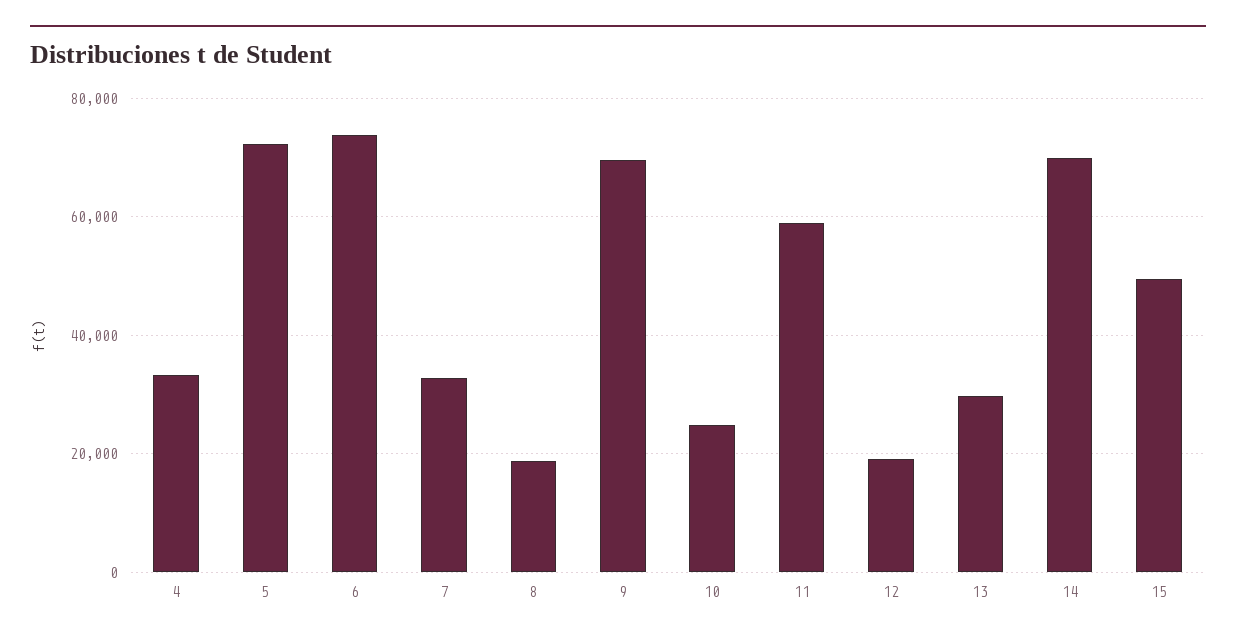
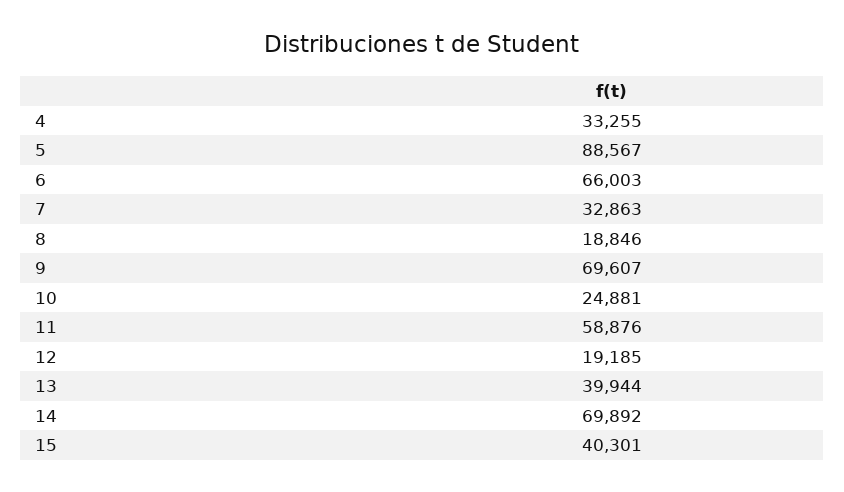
5: 72000 -> 88567
6: 74000 -> 66003
13: 30000 -> 39944
15: 50000 -> 40301

